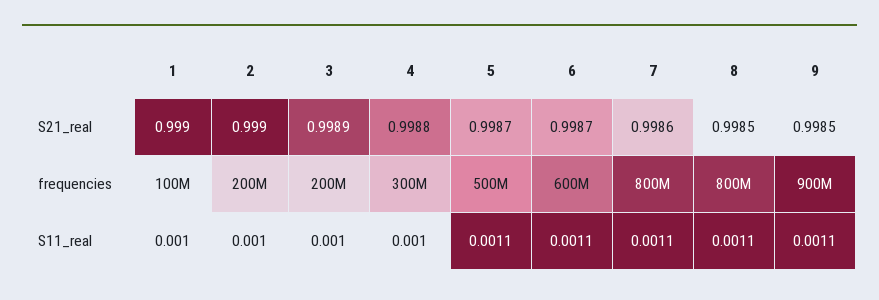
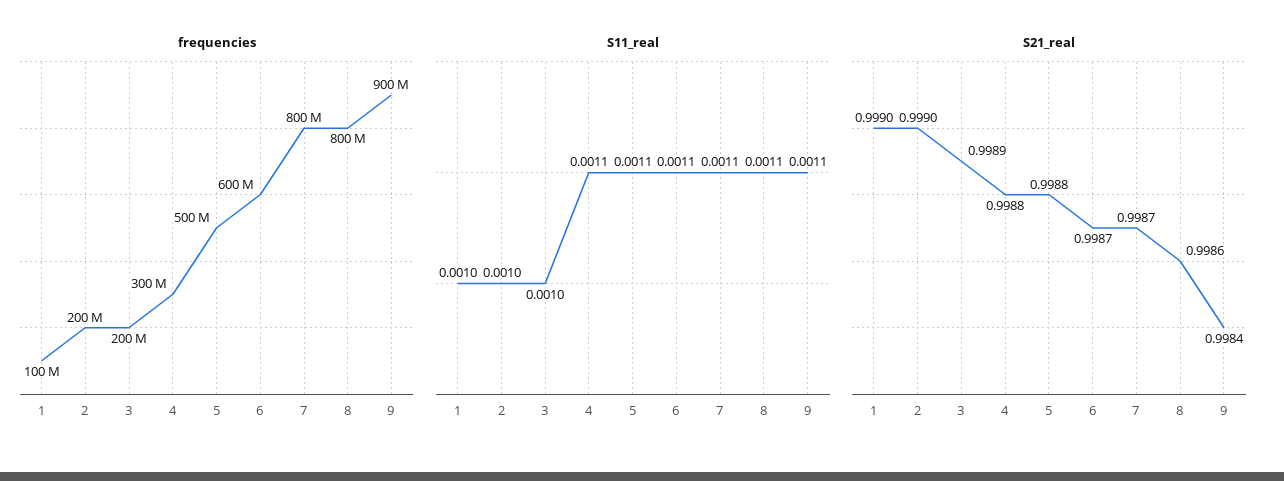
S21_real, 5: 0.9987 -> 0.9988
S21_real, 7: 0.9986 -> 0.9987
S21_real, 8: 0.9985 -> 0.9986
S21_real, 9: 0.9985 -> 0.9984
S11_real, 4: 0.001 -> 0.0011

